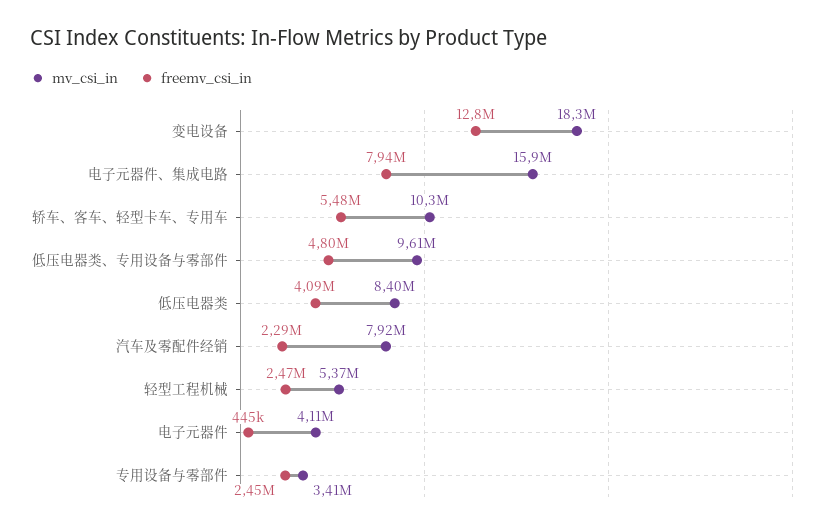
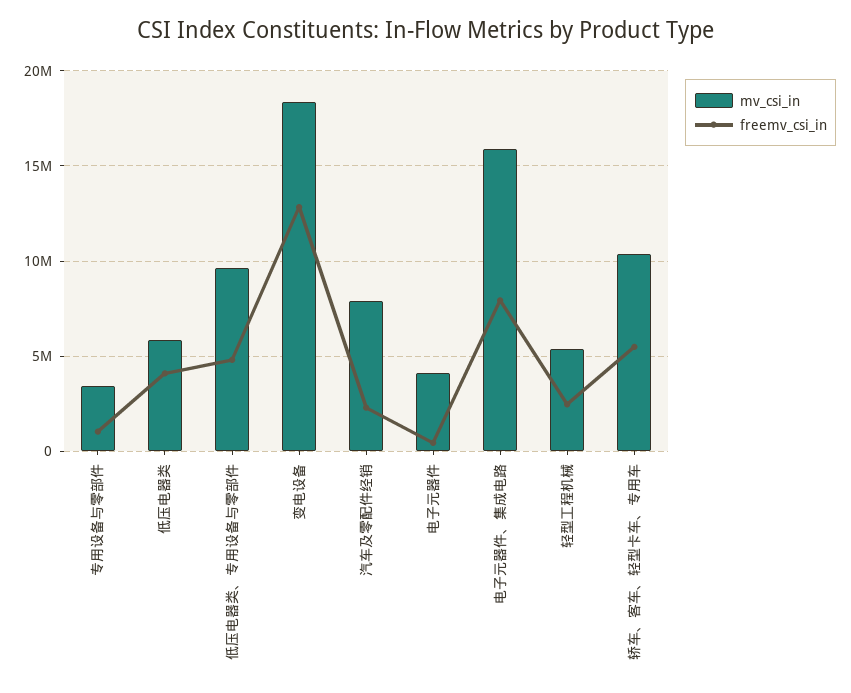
mv_csi_in, 低压电器类: 8400000 -> 6000000
freemv_csi_in, 专用设备与零部件: 2450000 -> 1000000

